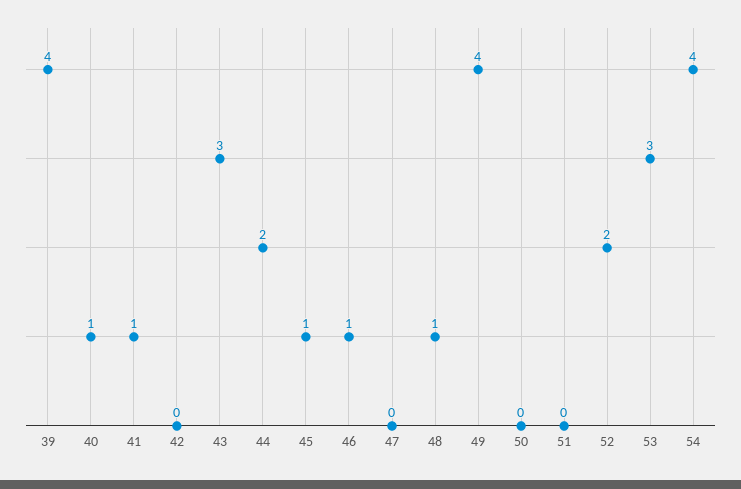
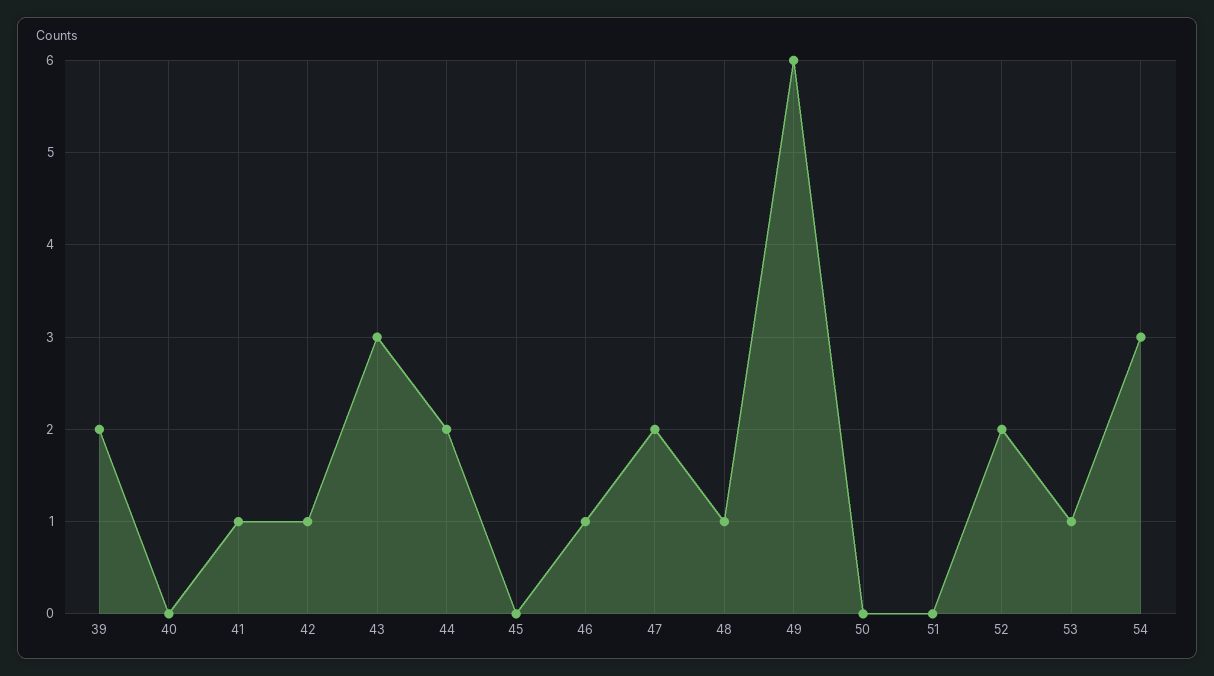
39: 4 -> 2
40: 1 -> 0
42: 0 -> 1
45: 1 -> 0
47: 0 -> 2
49: 4 -> 6
53: 3 -> 1
54: 4 -> 3

